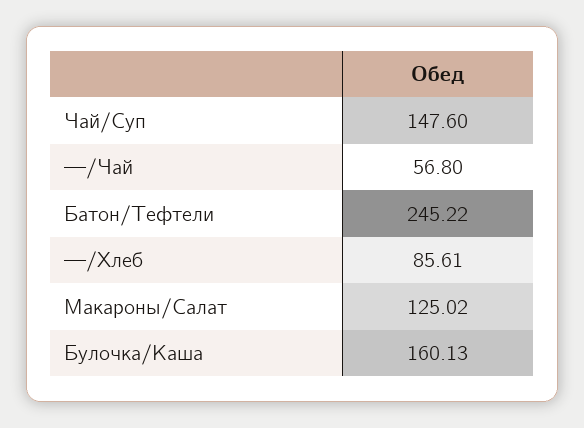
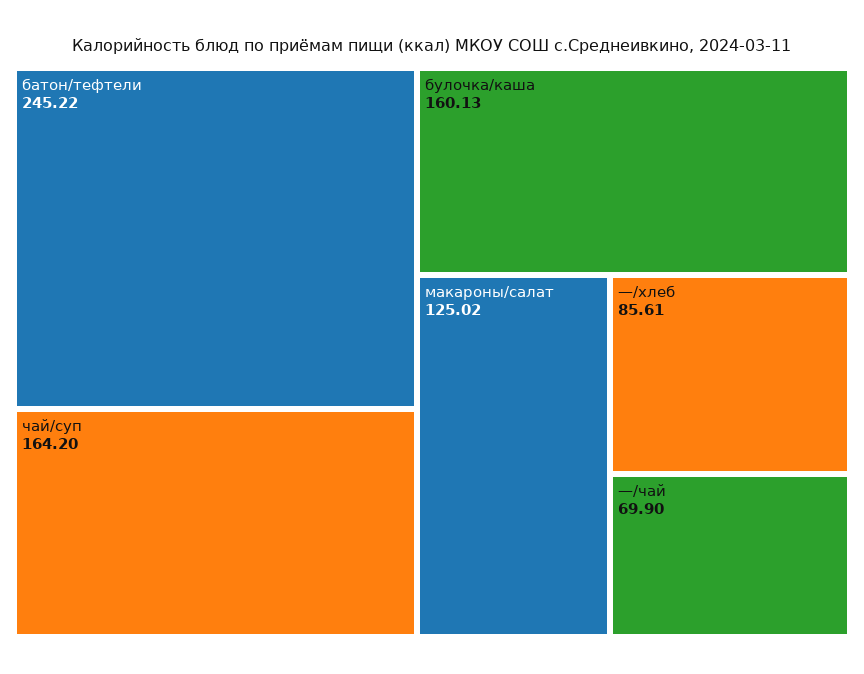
Чай/Суп: 147.6 -> 164.2
—/Чай: 56.8 -> 69.9

